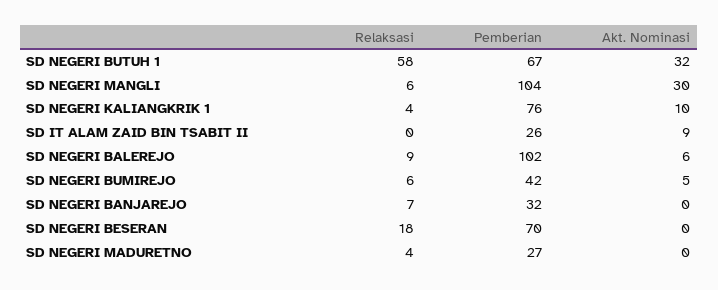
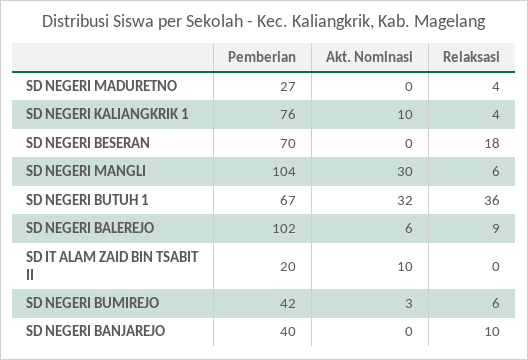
Relaksasi, SD NEGERI BUTUH 1: 58 -> 36
Pemberian, SD IT ALAM ZAID BIN TSABIT II: 26 -> 20
Akt. Nominasi, SD IT ALAM ZAID BIN TSABIT II: 9 -> 10
Akt. Nominasi, SD NEGERI BUMIREJO: 5 -> 3
Relaksasi, SD NEGERI BANJAREJO: 7 -> 10
Pemberian, SD NEGERI BANJAREJO: 32 -> 40

